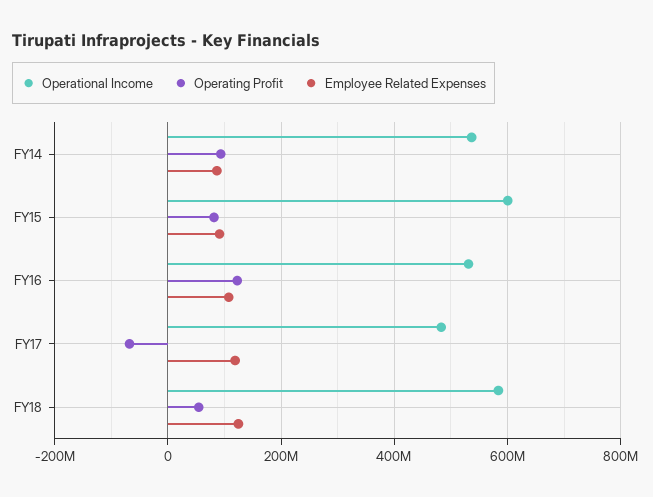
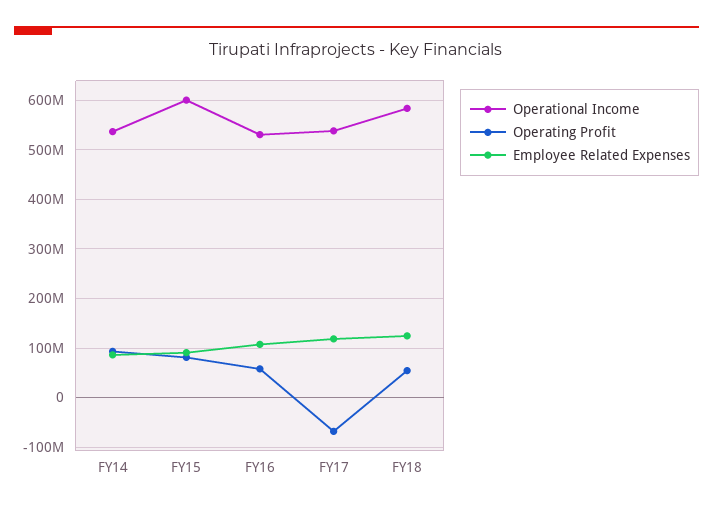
Operating Profit, FY16: 120000000 -> 60000000
Operational Income, FY17: 480000000 -> 540000000

